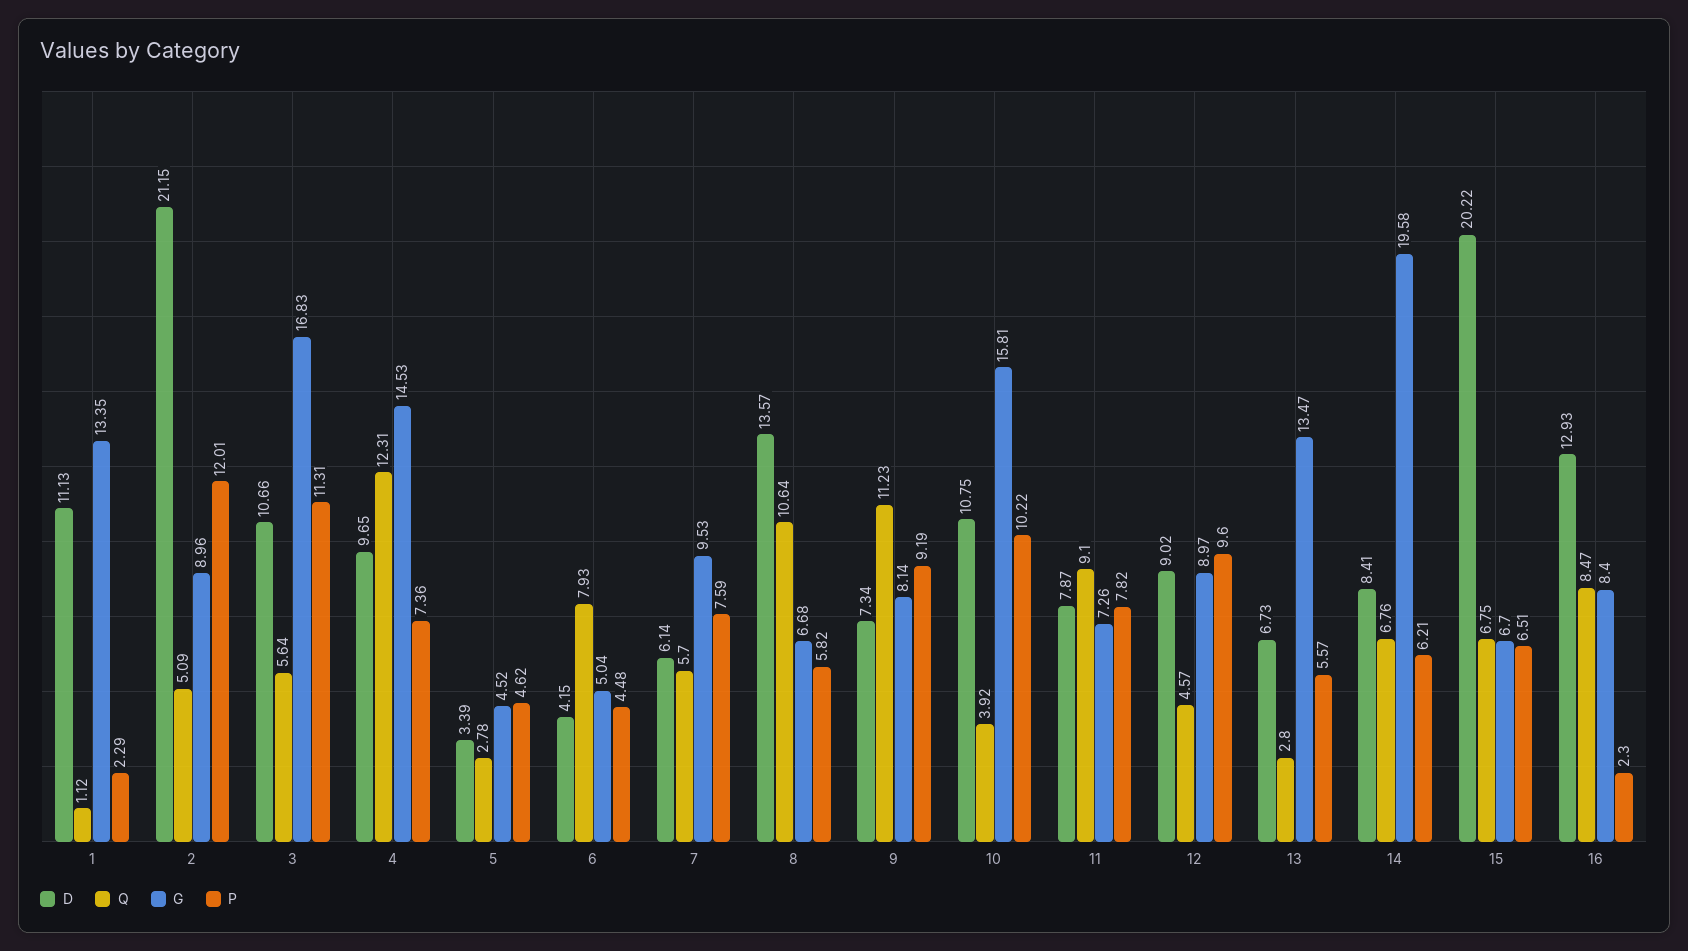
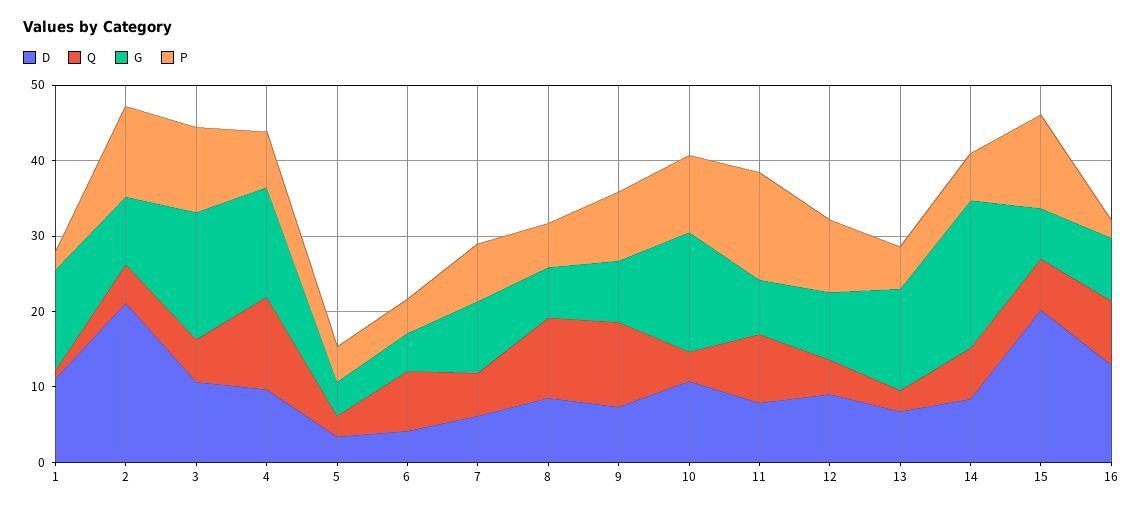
D, 8: 13.57 -> 8
P, 11: 7.82 -> 14
P, 15: 6.51 -> 12

